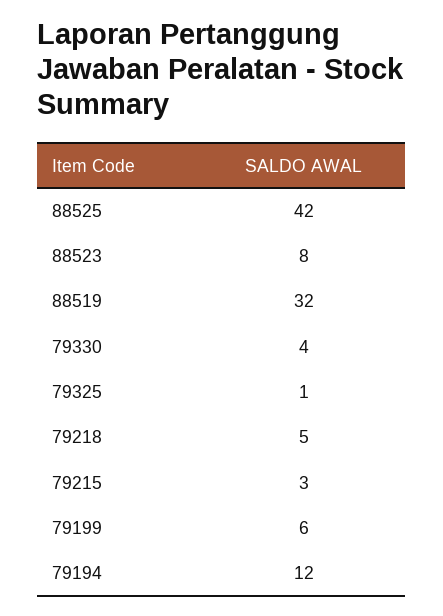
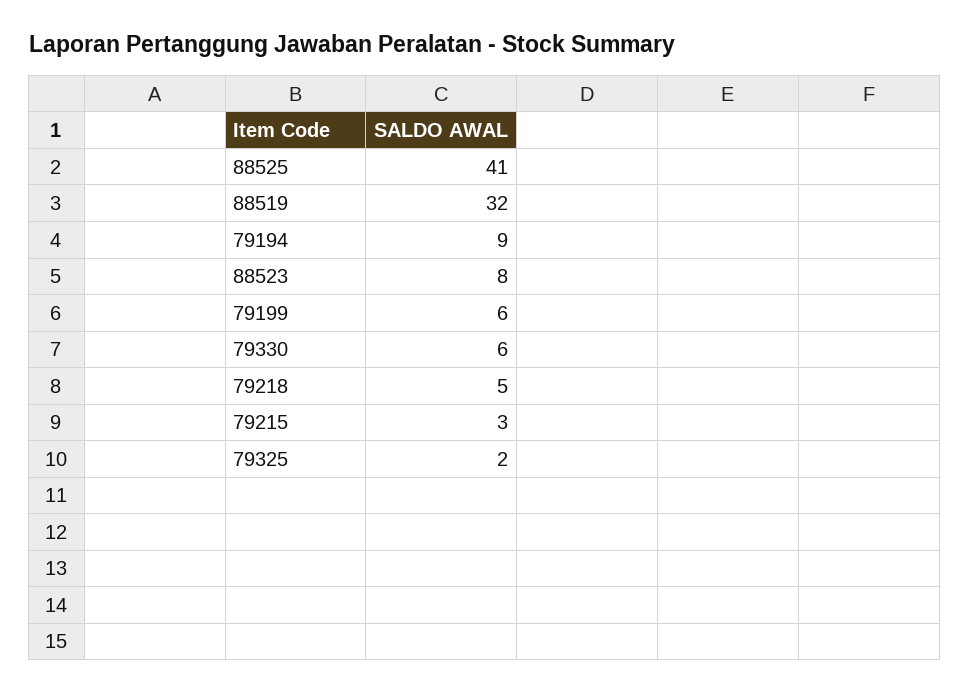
88525: 42 -> 41
79330: 4 -> 6
79325: 1 -> 2
79194: 12 -> 9

